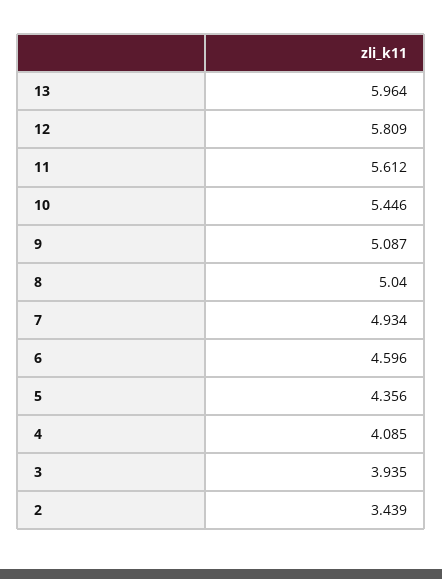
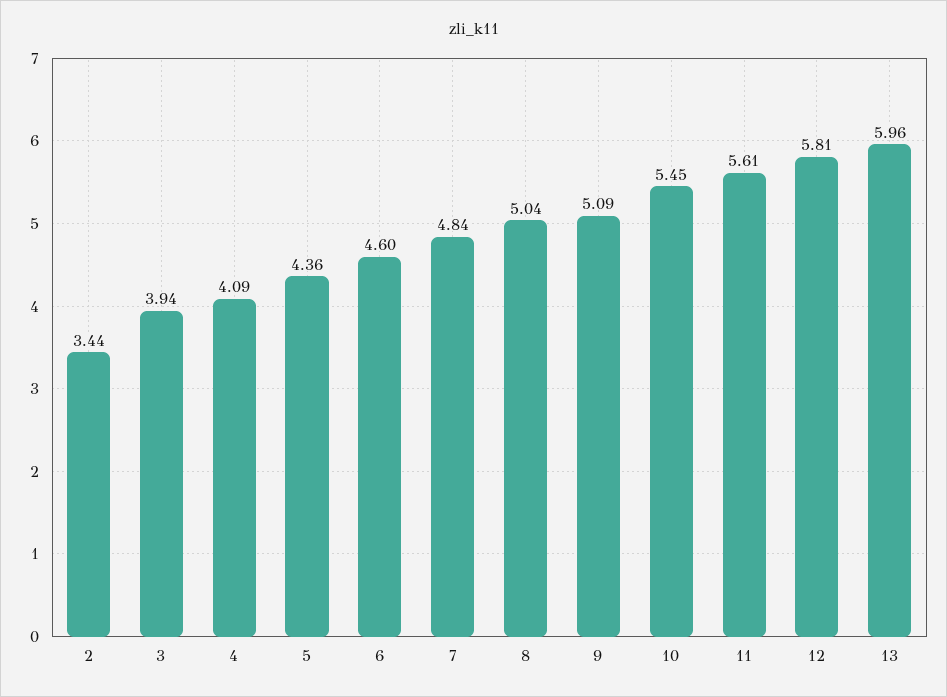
7: 4.934 -> 4.84

